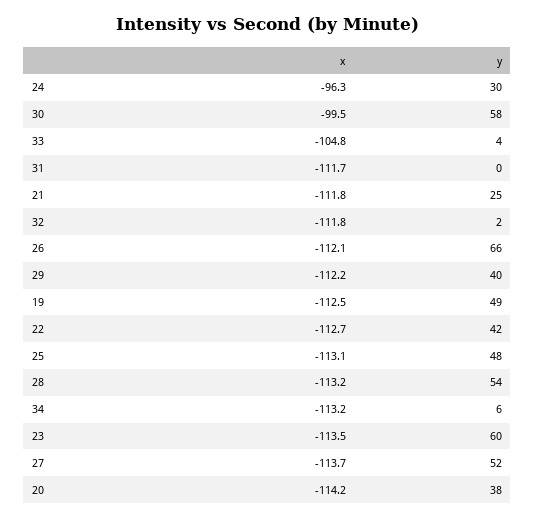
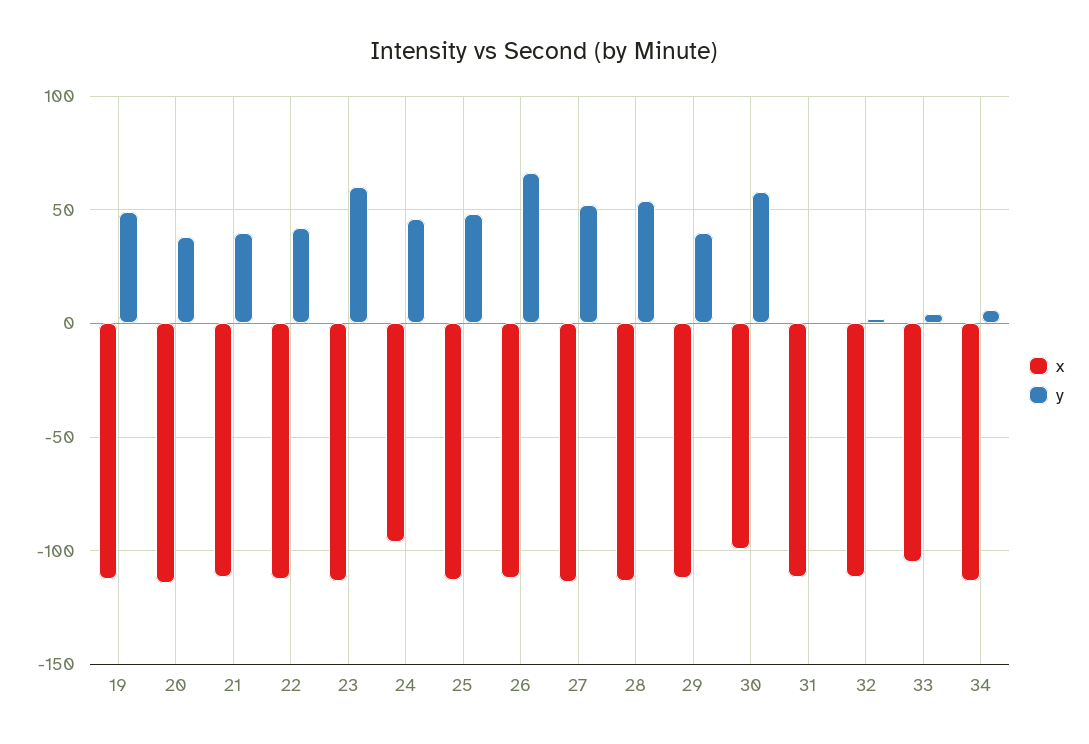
y, 24: 30 -> 45
y, 21: 25 -> 40

